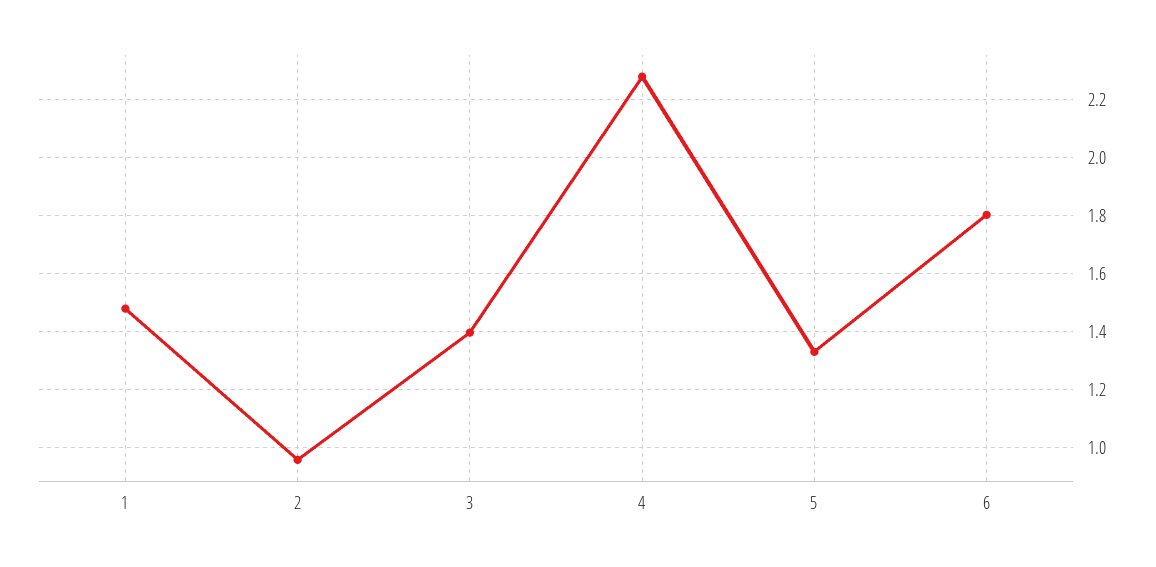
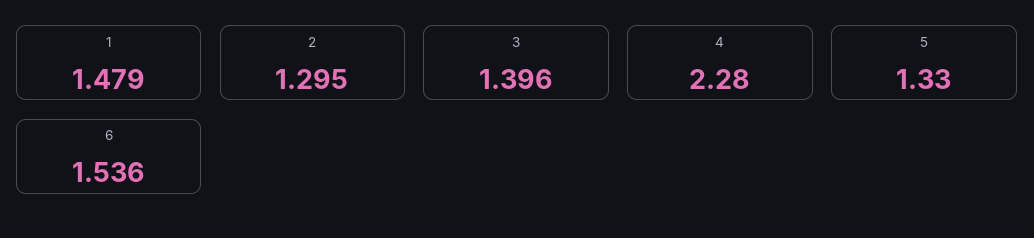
2: 0.95 -> 1.295
6: 1.8 -> 1.536

